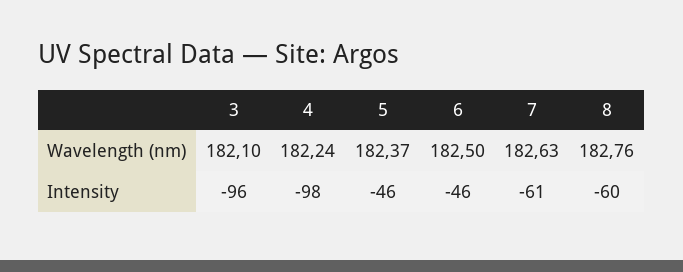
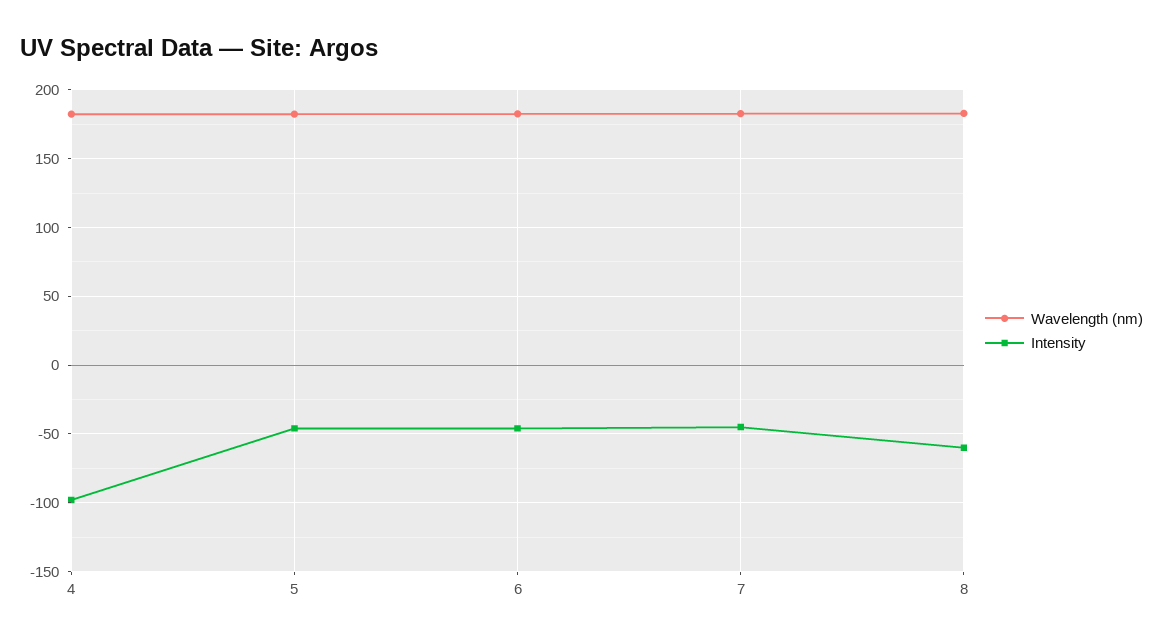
Wavelength (nm), 3: 182.1 -> none
Intensity, 3: -96 -> none
Intensity, 7: -61 -> -45

